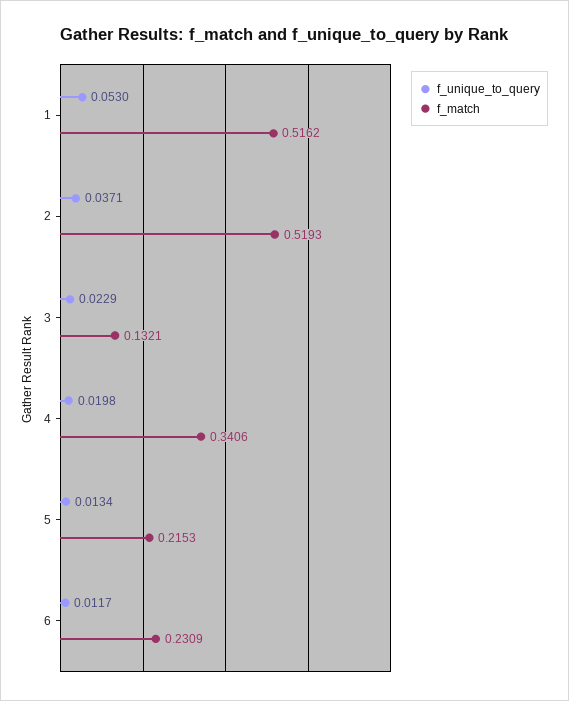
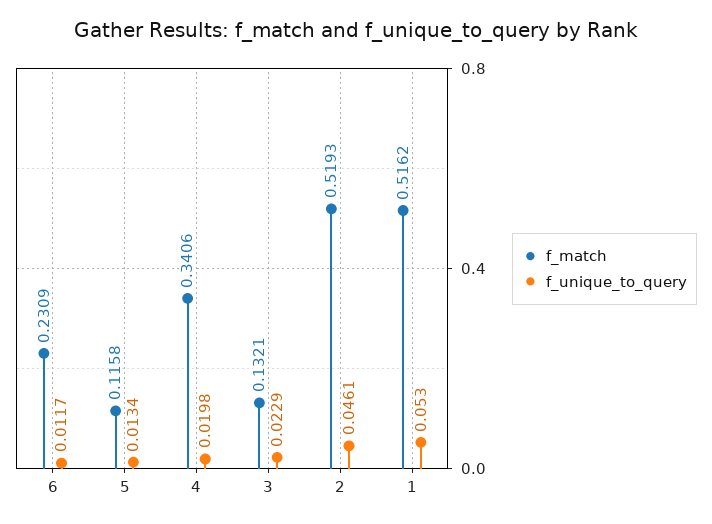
f_unique_to_query, 2: 0.0371 -> 0.0461
f_match, 5: 0.2153 -> 0.1158

